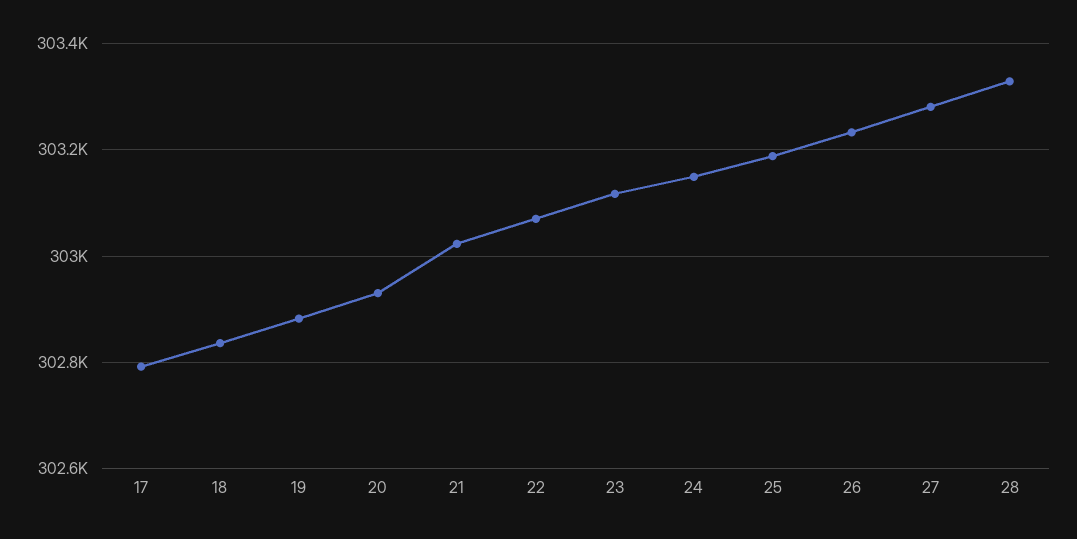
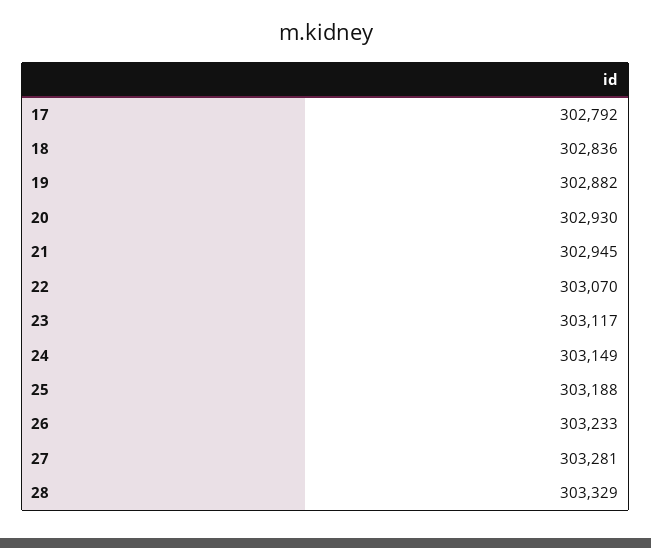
21: 303020 -> 302945

